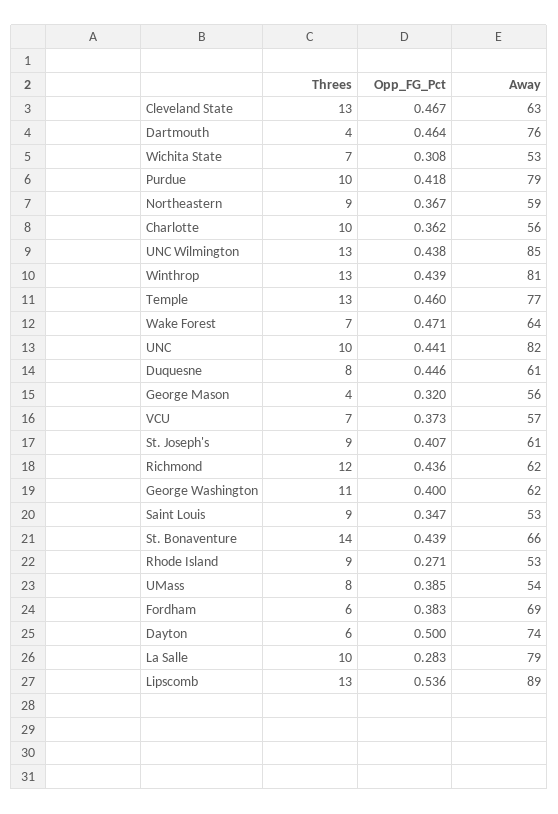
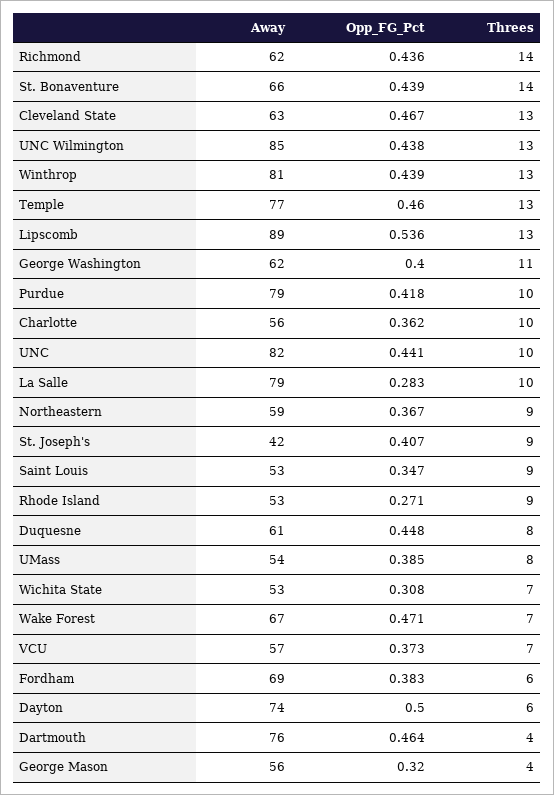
Away, Wake Forest: 64 -> 67
Opp_FG_Pct, Duquesne: 0.446 -> 0.448
Away, St. Joseph's: 61 -> 42
Threes, Richmond: 12 -> 14

